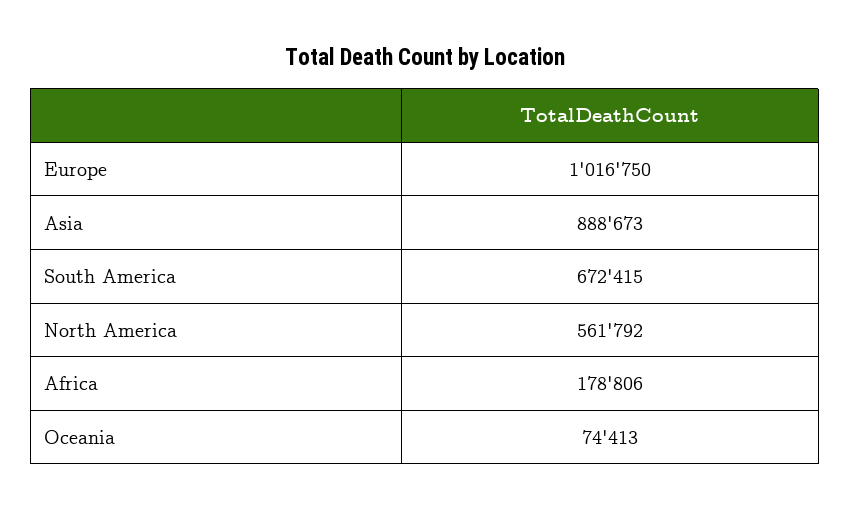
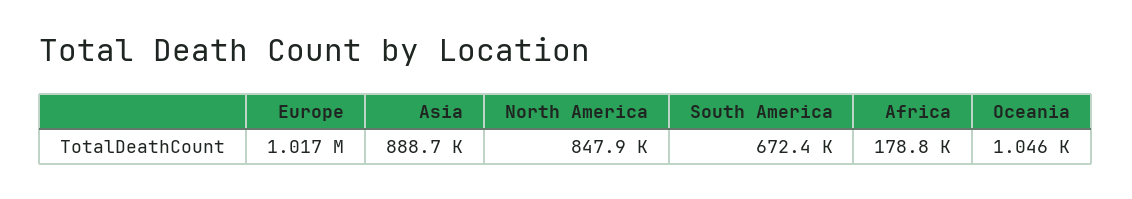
North America: 561792 -> 847900
Oceania: 74413 -> 1046

